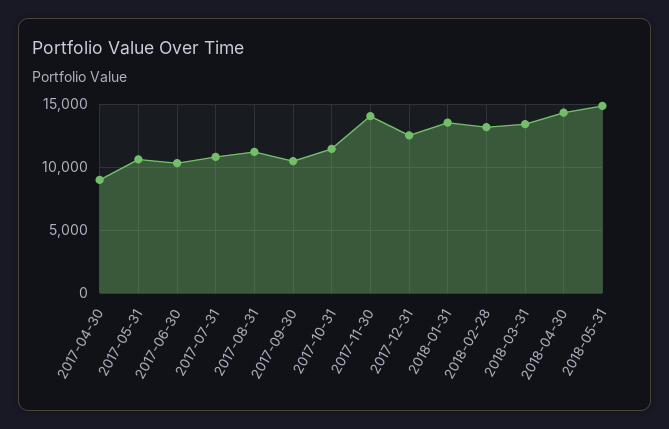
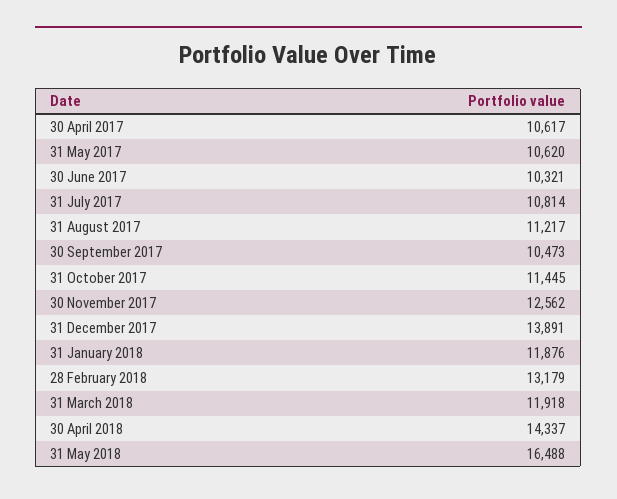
2017-04-30: 9000 -> 10617
2017-11-30: 14000 -> 12562
2017-12-31: 12500 -> 13891
2018-01-31: 13500 -> 11876
2018-03-31: 13500 -> 11918
2018-05-31: 15000 -> 16488

